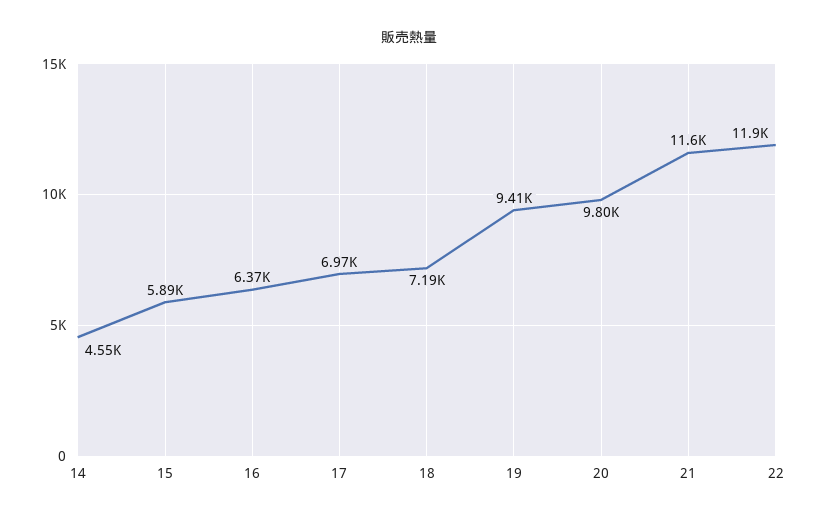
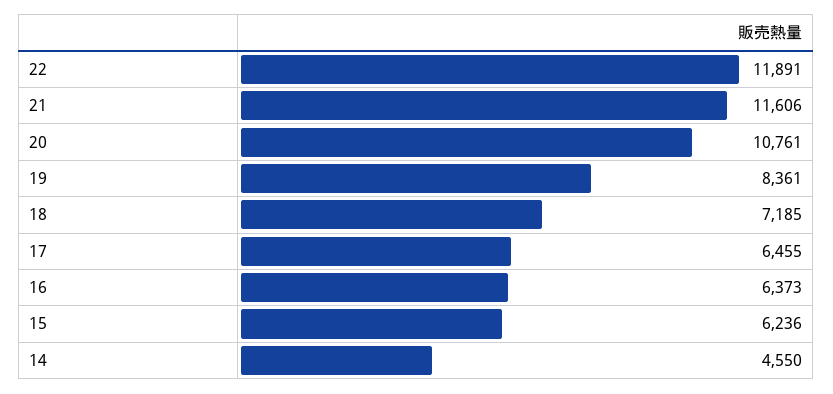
15: 5890 -> 6236
17: 6970 -> 6455
19: 9410 -> 8361
20: 9800 -> 10761

